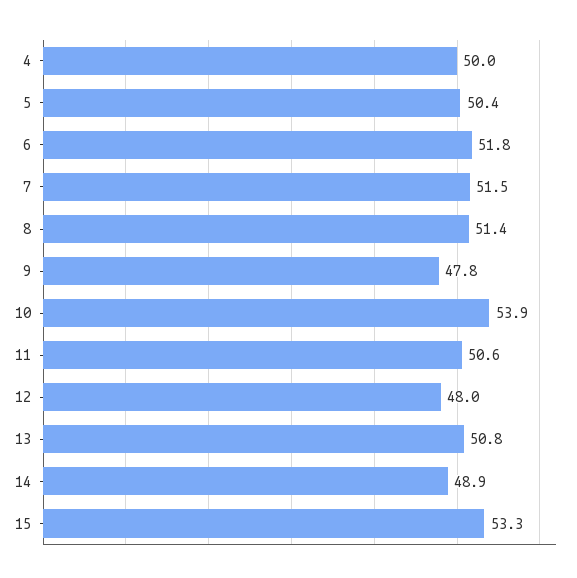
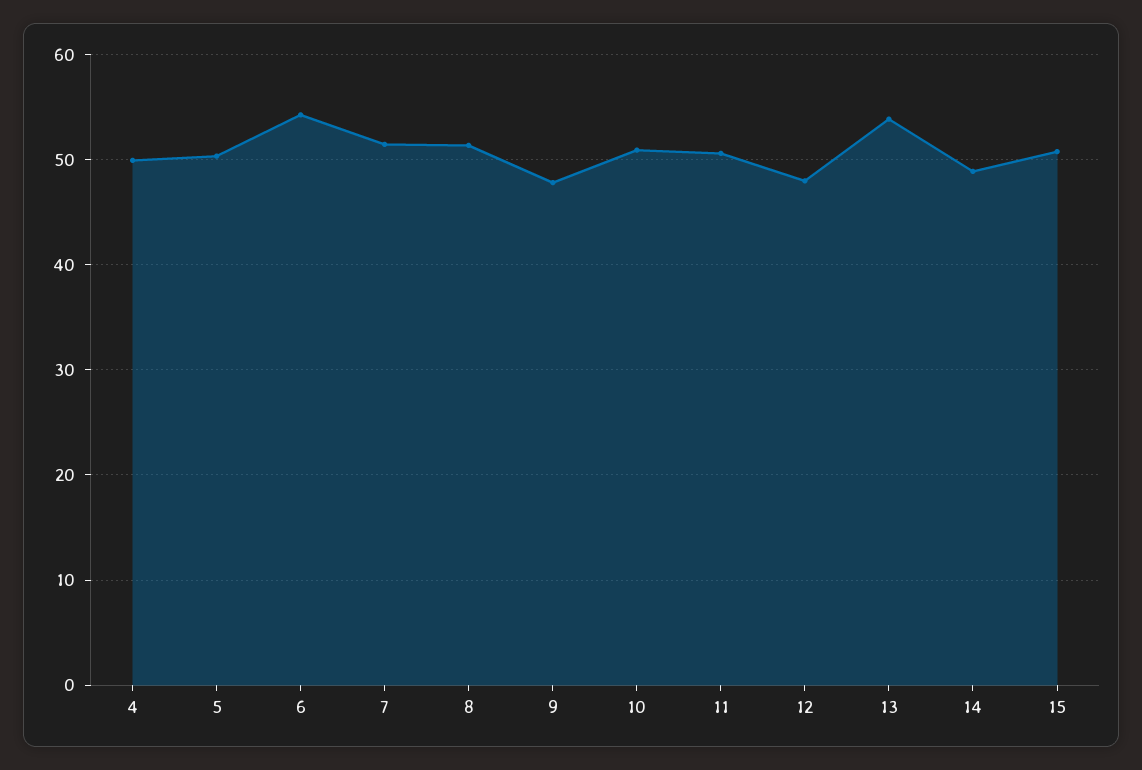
6: 51.8 -> 54
10: 53.9 -> 51
13: 50.8 -> 54
15: 53.3 -> 51

